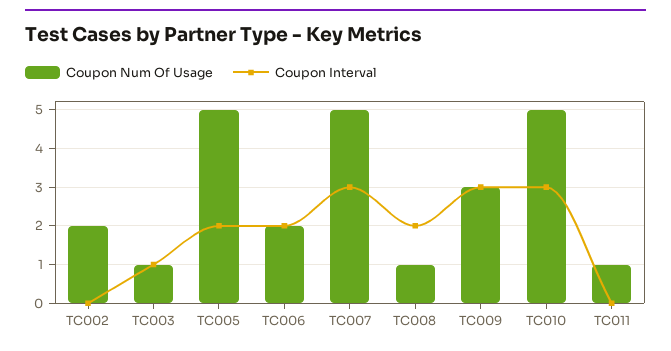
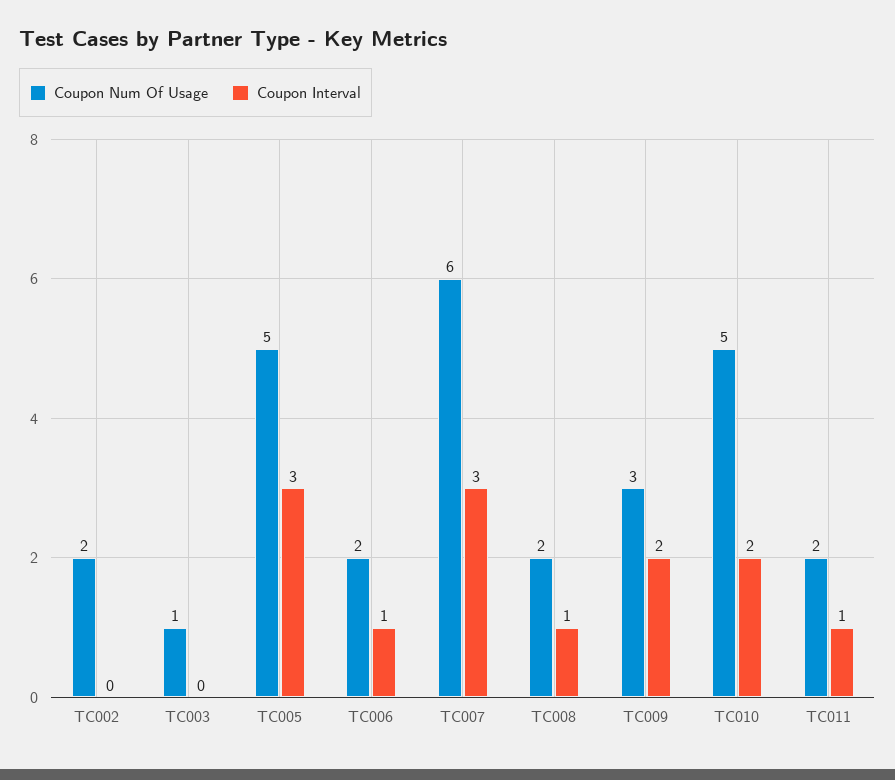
Coupon Interval, TC003: 1 -> 0
Coupon Interval, TC005: 2 -> 3
Coupon Interval, TC006: 2 -> 1
Coupon Num Of Usage, TC007: 5 -> 6
Coupon Num Of Usage, TC008: 1 -> 2
Coupon Interval, TC008: 2 -> 1
Coupon Interval, TC009: 3 -> 2
Coupon Interval, TC010: 3 -> 2
Coupon Num Of Usage, TC011: 1 -> 2
Coupon Interval, TC011: 0 -> 1

